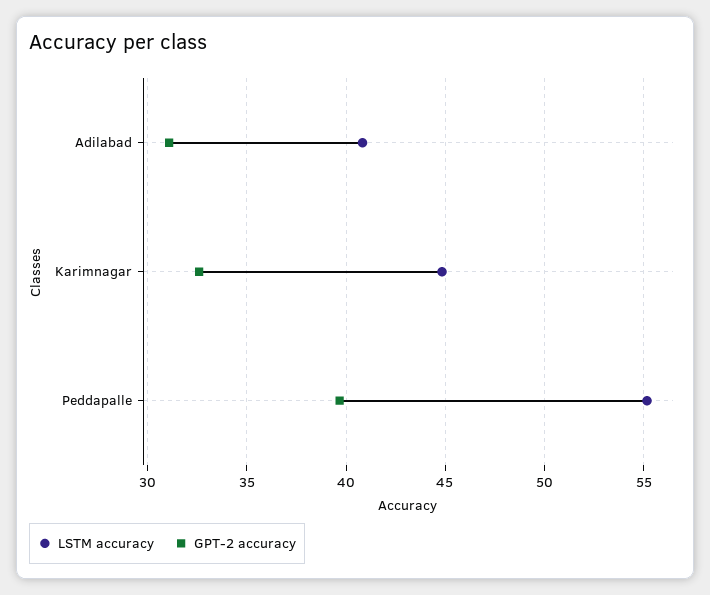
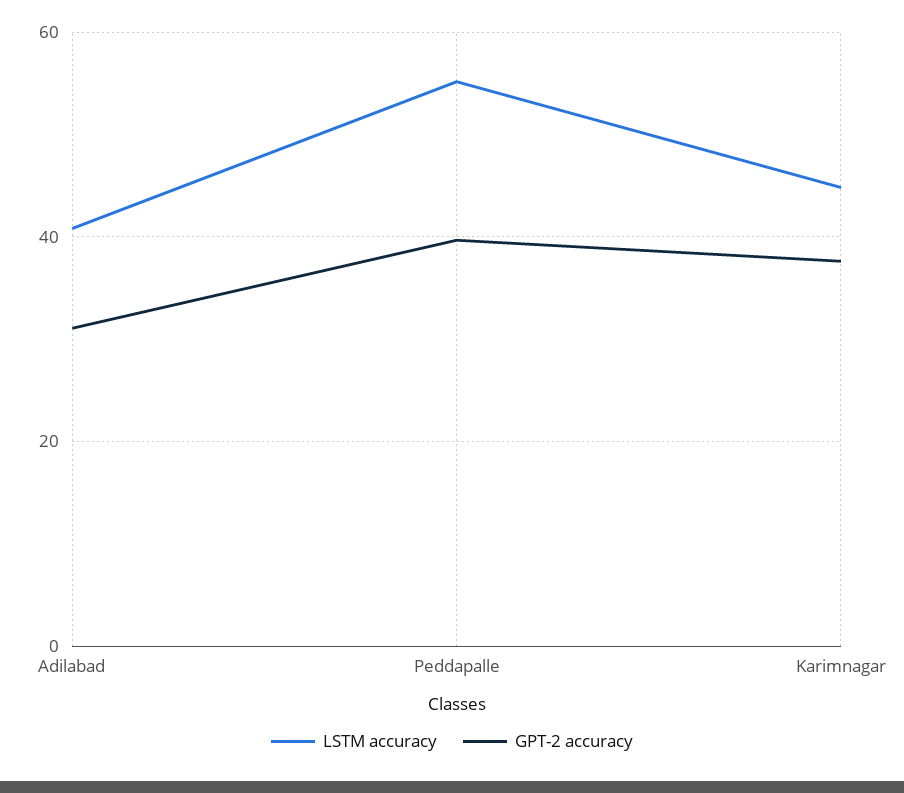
GPT-2 accuracy, Karimnagar: 32.5 -> 38

